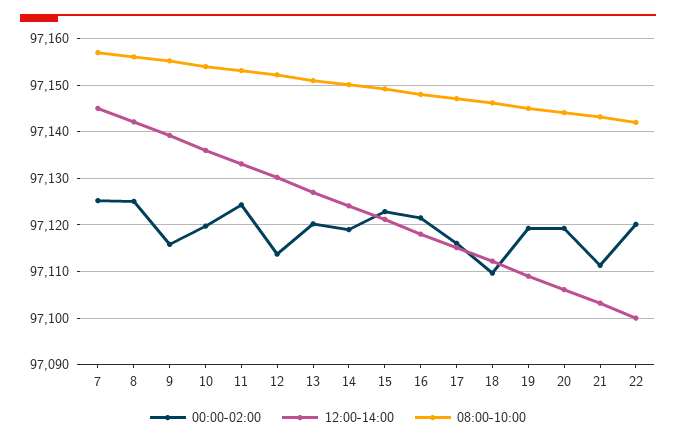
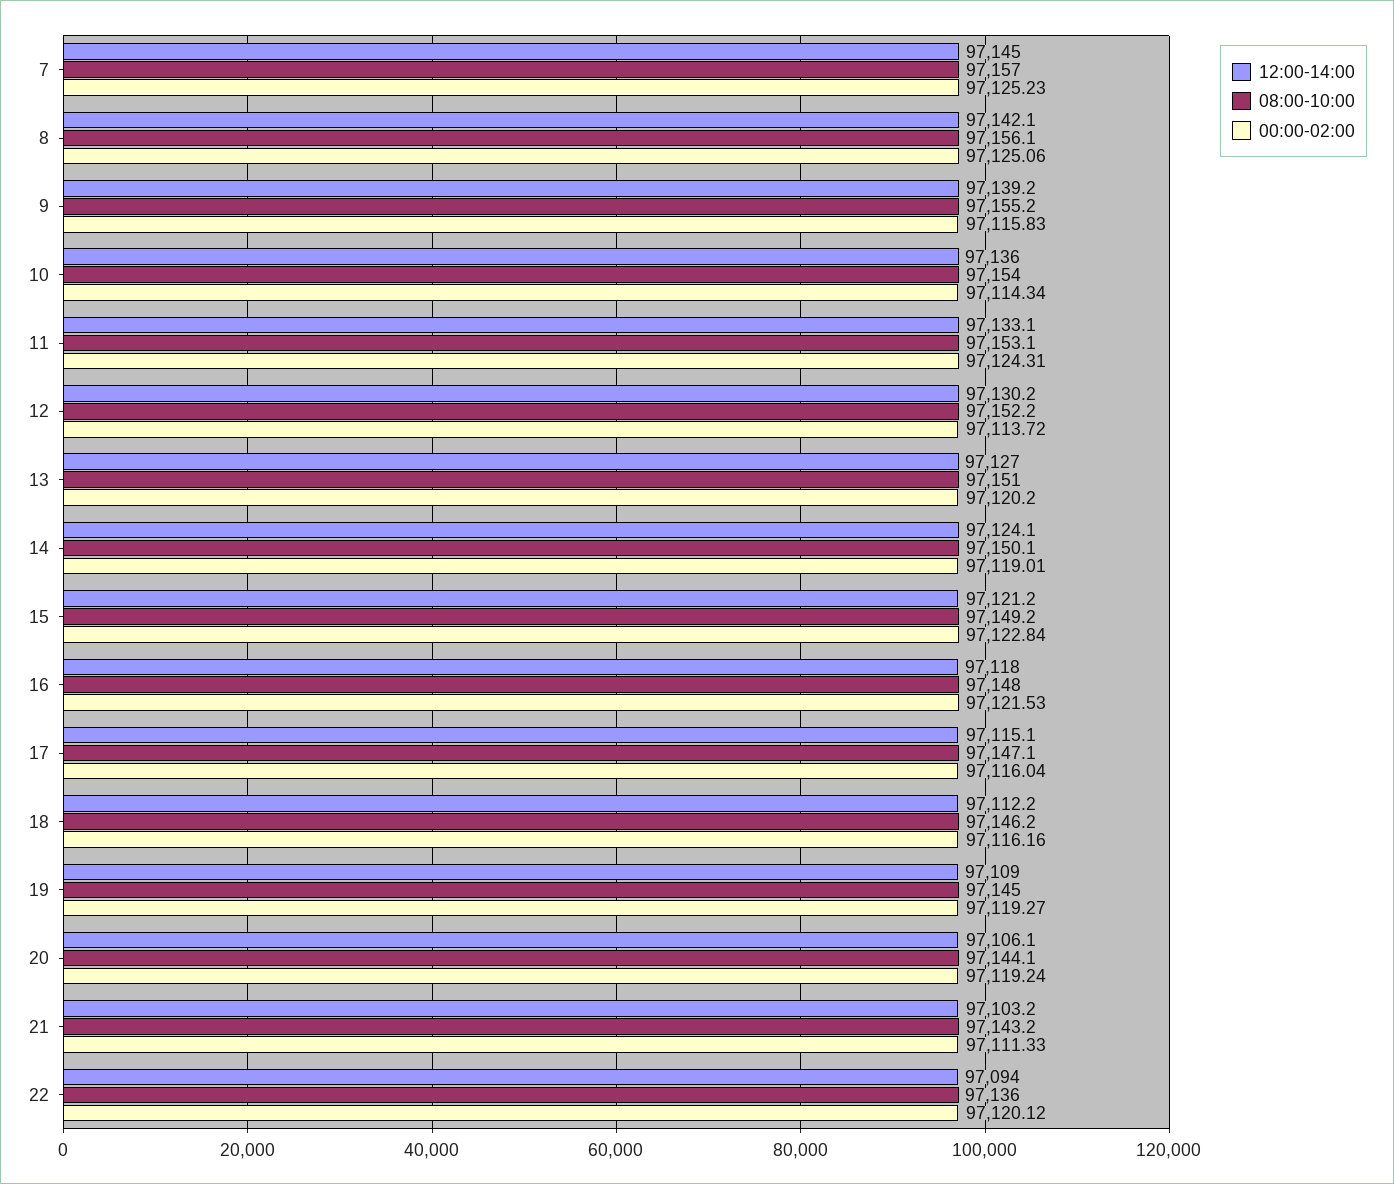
00:00-02:00, 10: 97120 -> 97114.34
00:00-02:00, 18: 97110 -> 97116.16
12:00-14:00, 22: 97100 -> 97094
08:00-10:00, 22: 97142 -> 97136

